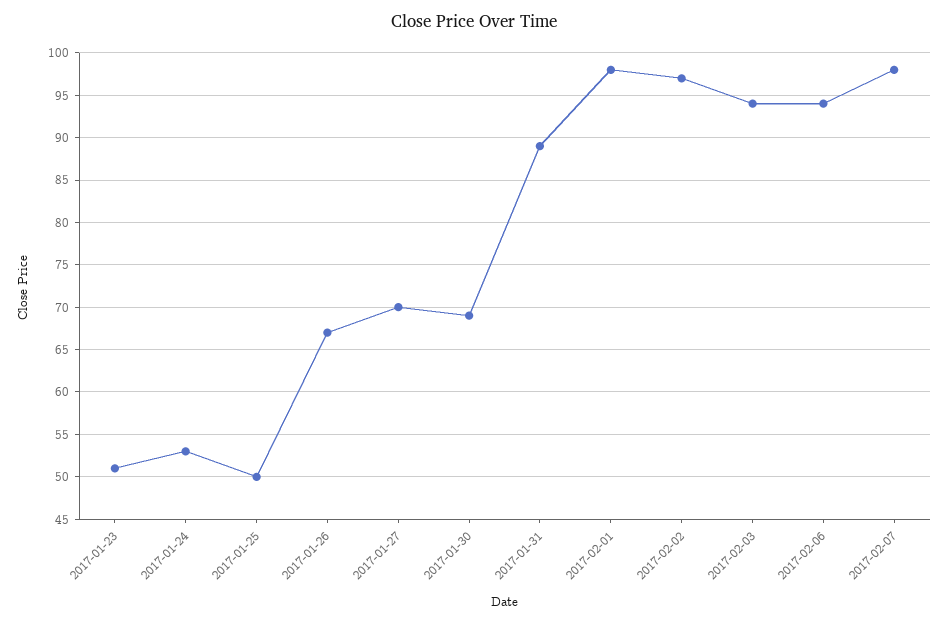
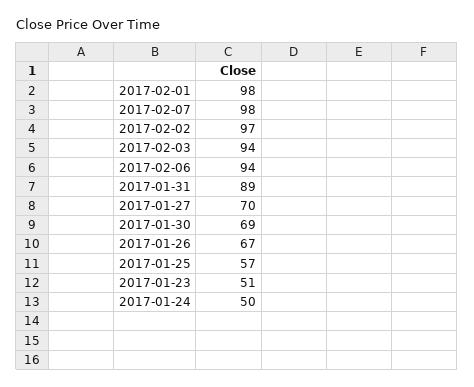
2017-01-24: 53 -> 50
2017-01-25: 50 -> 57

